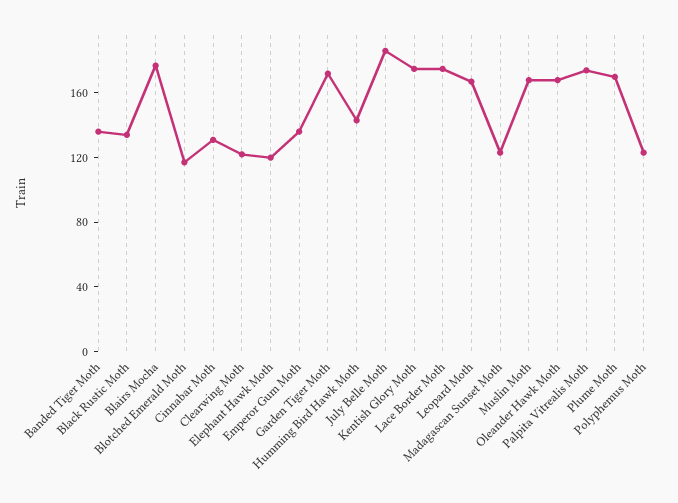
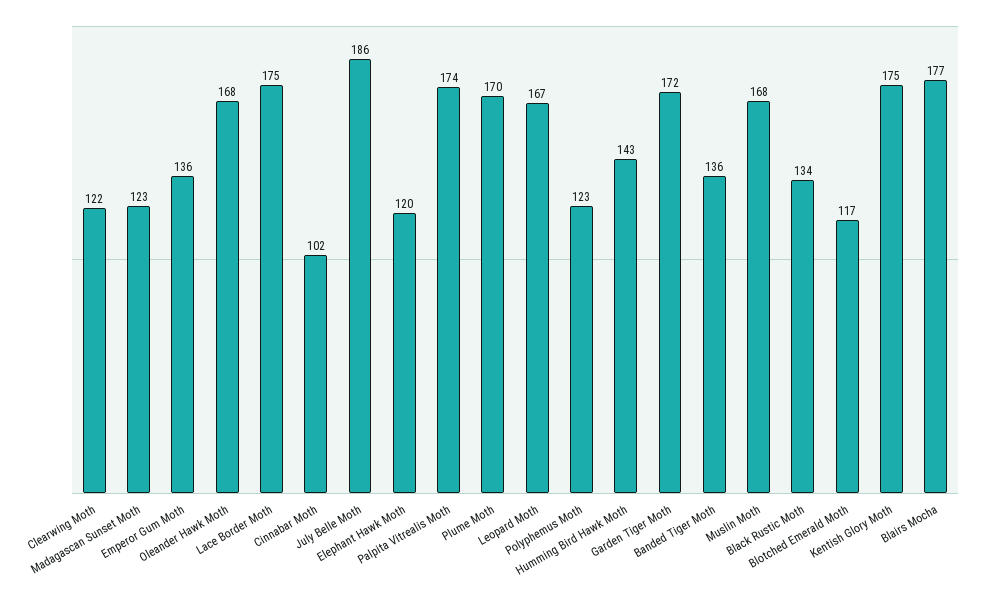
Cinnabar Moth: 130 -> 102

